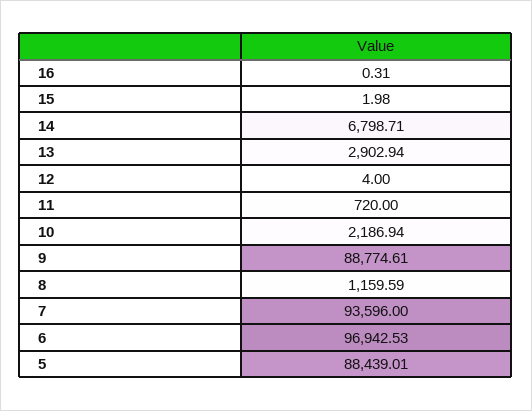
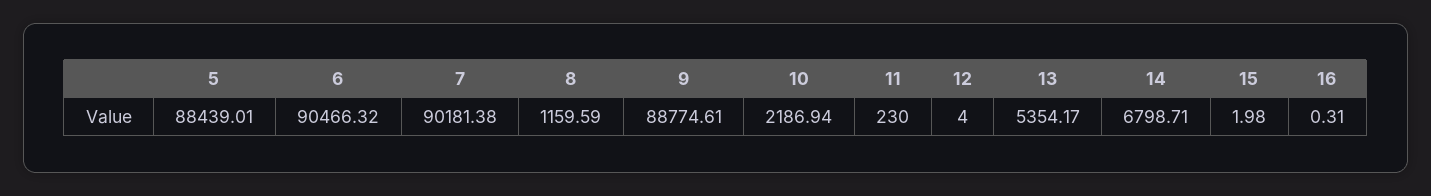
13: 2902.94 -> 5354.17
11: 720 -> 230
7: 93596 -> 90181.38
6: 96942.53 -> 90466.32

